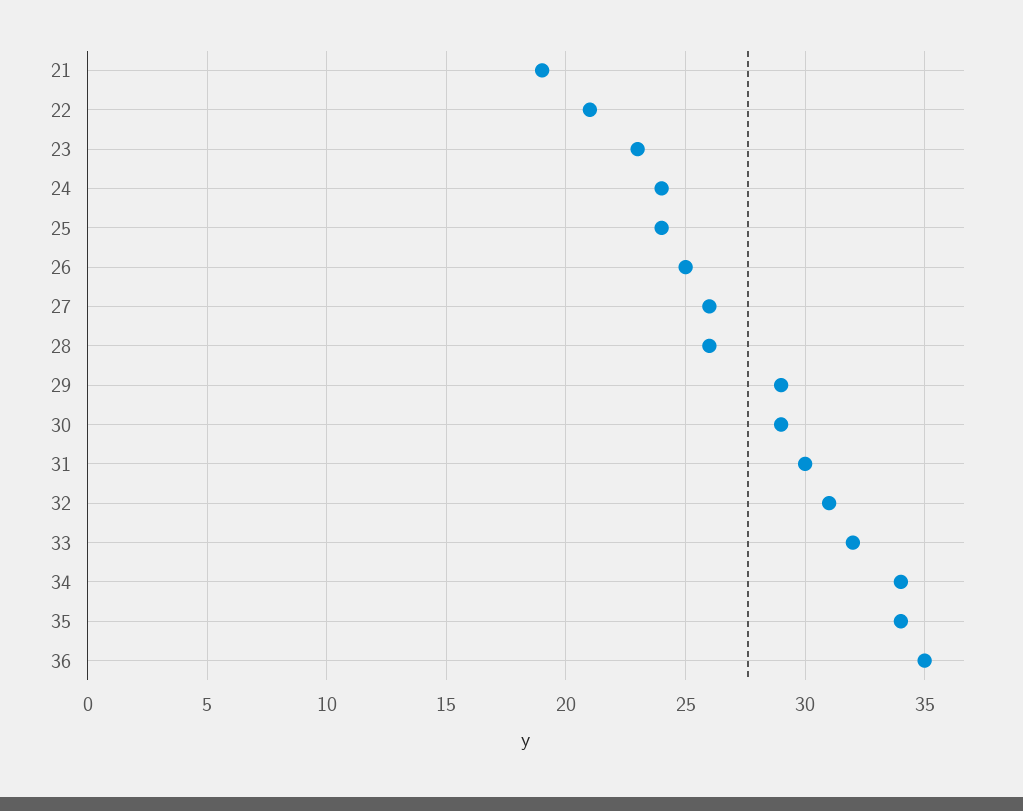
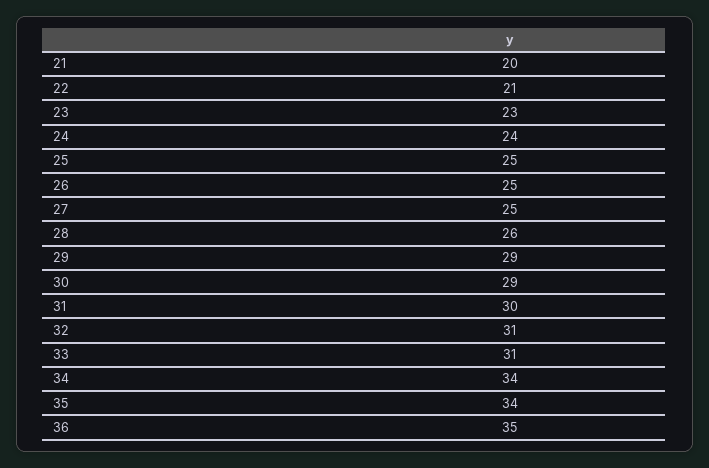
21: 19 -> 20
25: 24 -> 25
27: 26 -> 25
33: 32 -> 31

